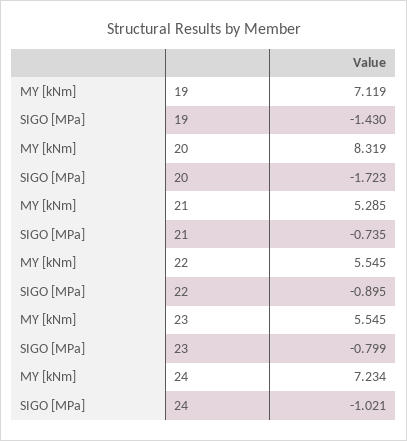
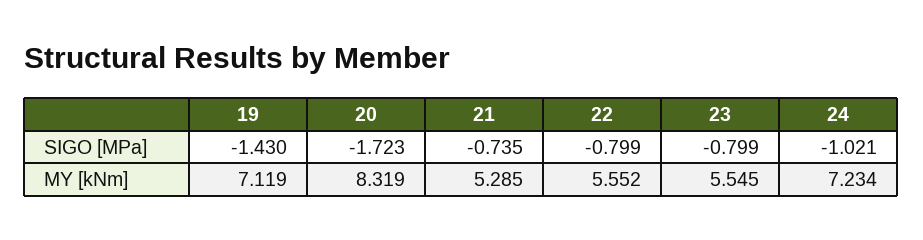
MY [kNm], 22: 5.545 -> 5.552
SIGO [MPa], 22: -0.895 -> -0.799

